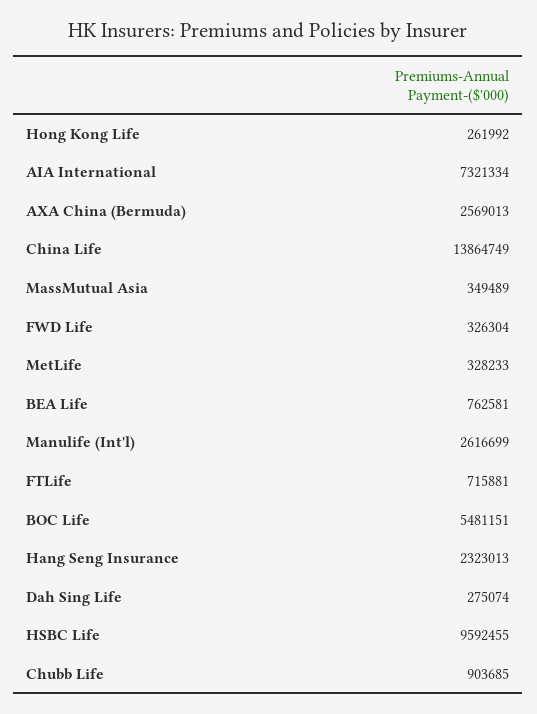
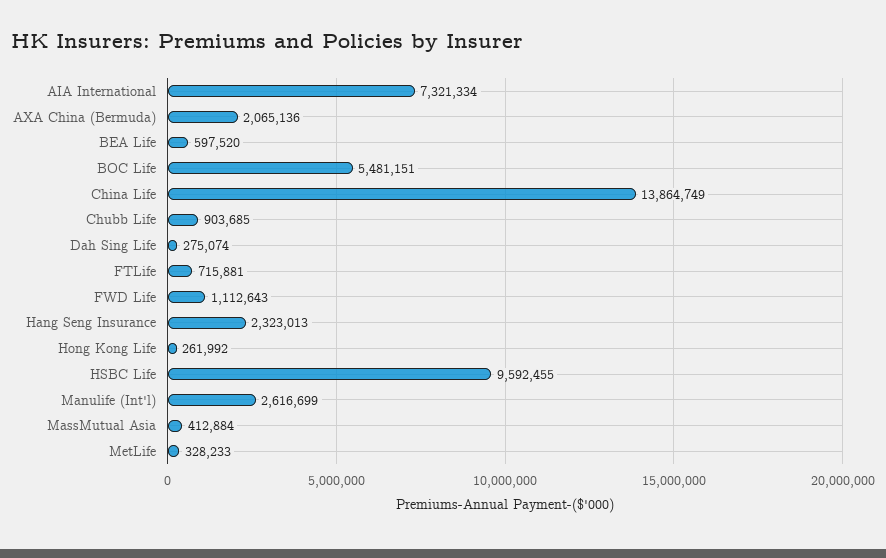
AXA China (Bermuda): 2569013 -> 2065136
MassMutual Asia: 349489 -> 412884
FWD Life: 326304 -> 1112643
BEA Life: 762581 -> 597520

